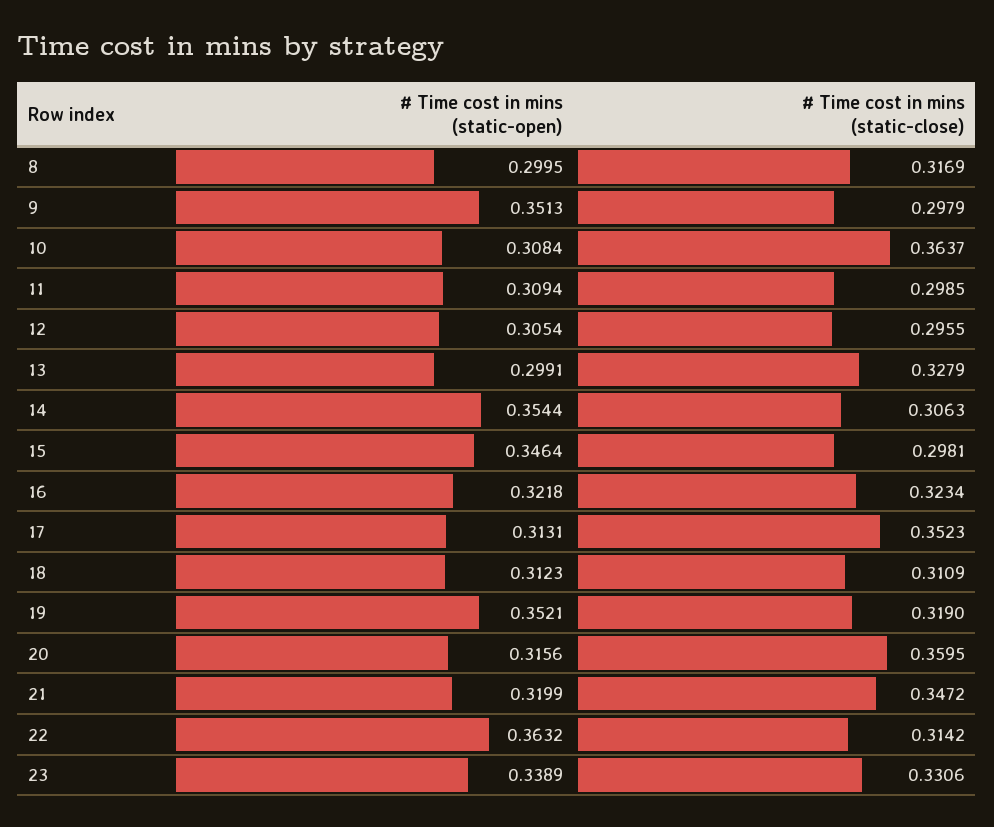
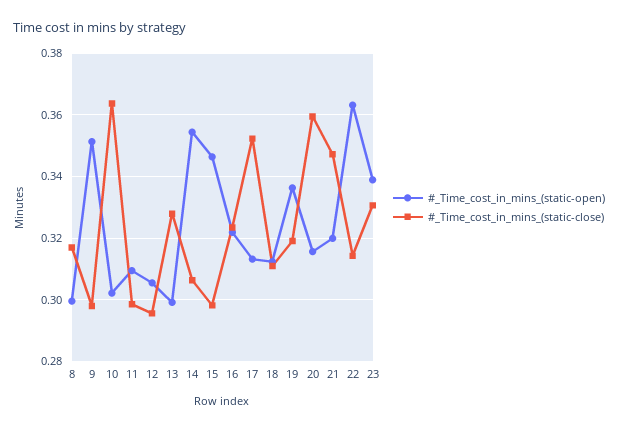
# Time cost in mins (static-open), 10: 0.3084 -> 0.302
# Time cost in mins (static-open), 19: 0.3521 -> 0.336

